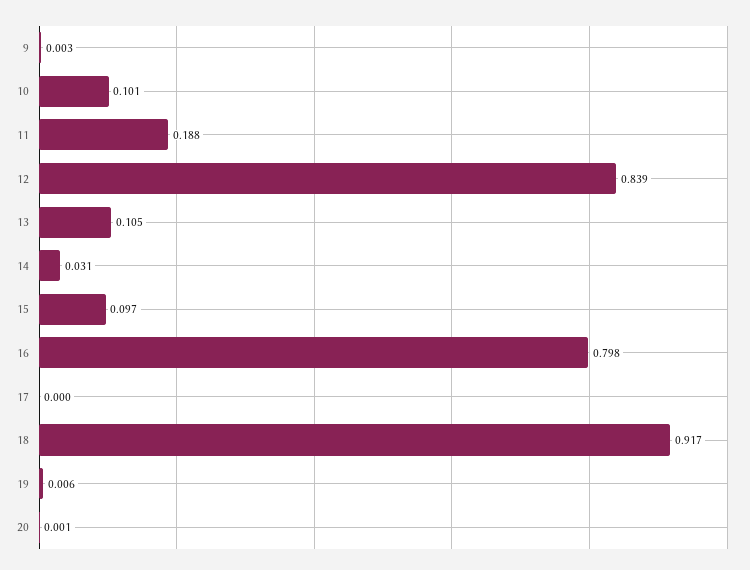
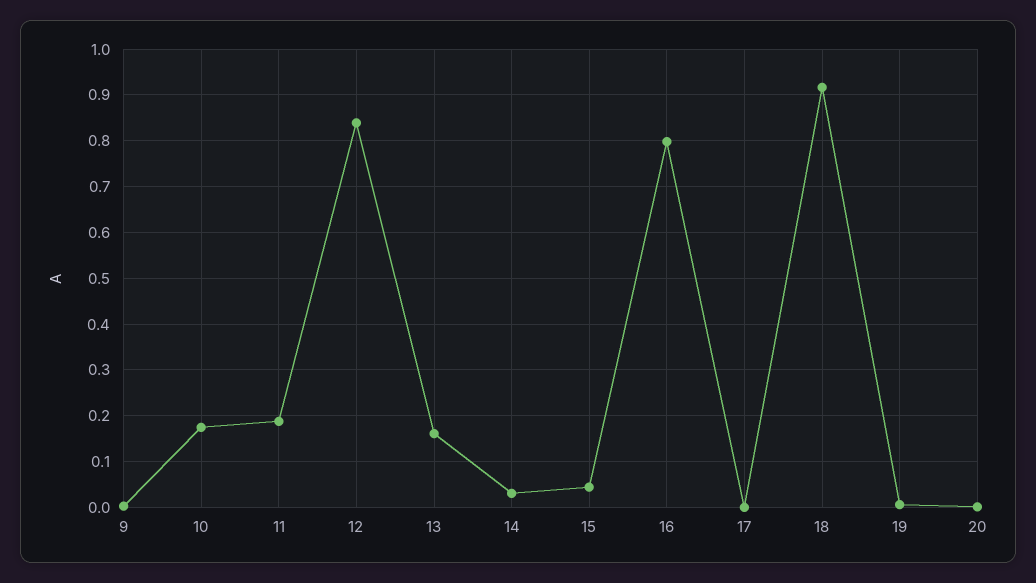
10: 0.101 -> 0.18
13: 0.105 -> 0.16
15: 0.097 -> 0.04

